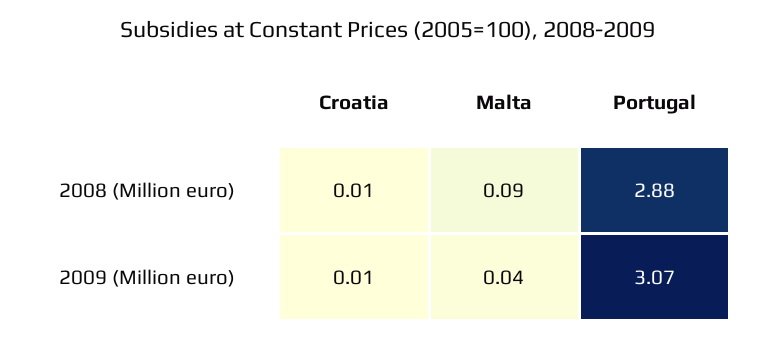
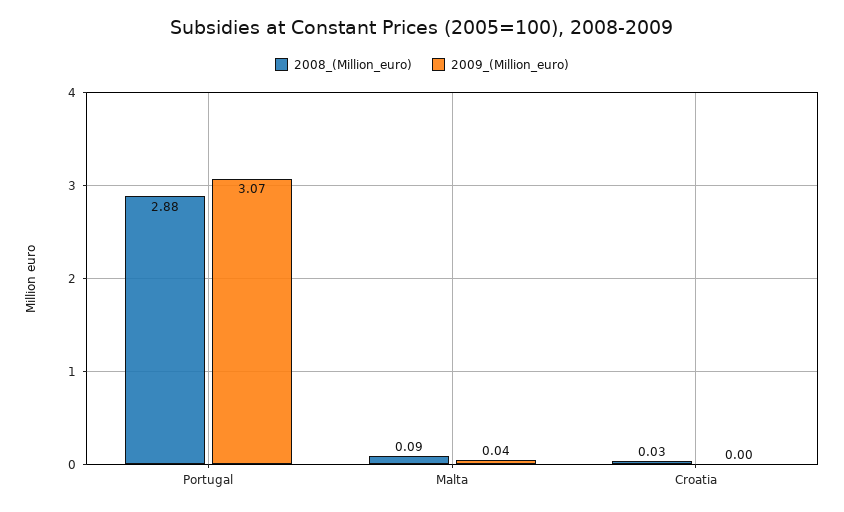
2008 (Million euro), Croatia: 0.01 -> 0.03
2009 (Million euro), Croatia: 0.01 -> 0

